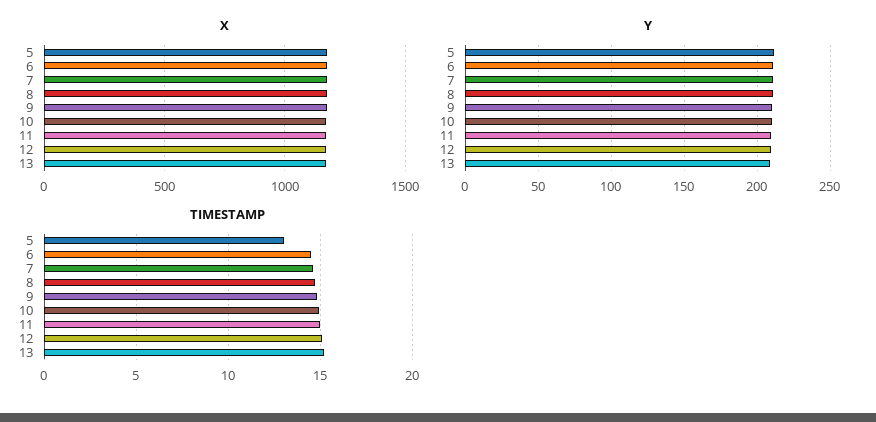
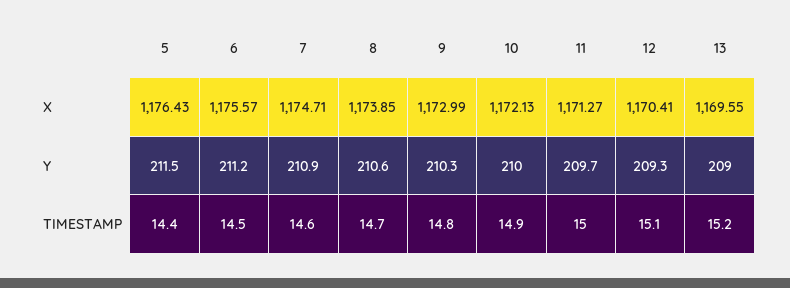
TIMESTAMP, 5: 13 -> 14.4

